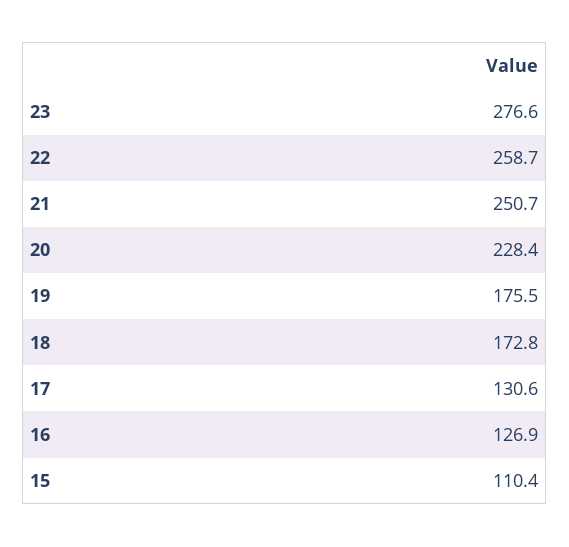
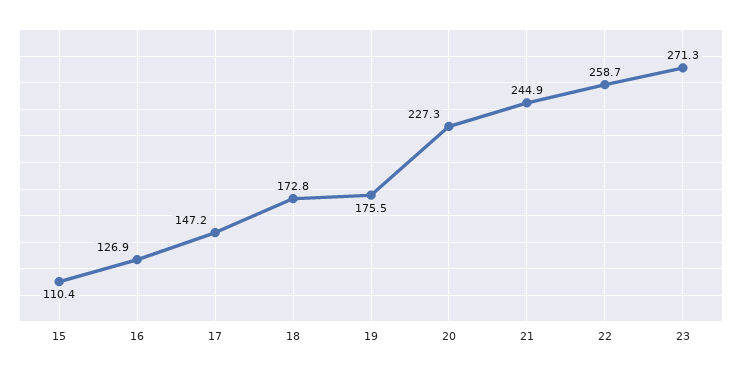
23: 276.6 -> 271.3
21: 250.7 -> 244.9
20: 228.4 -> 227.3
17: 130.6 -> 147.2

